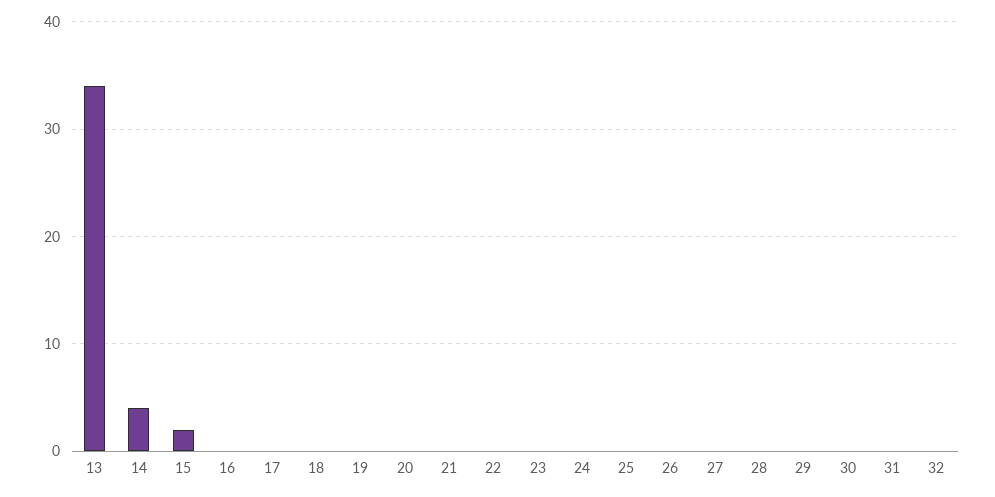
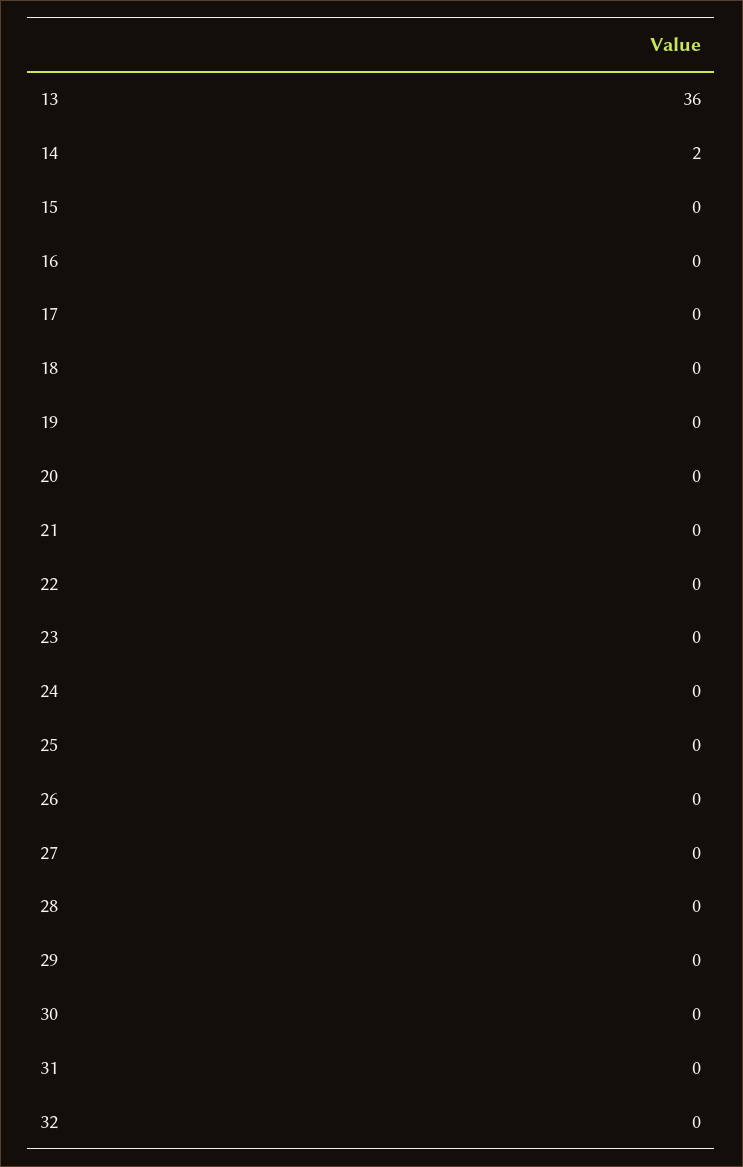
13: 34 -> 36
14: 4 -> 2
15: 2 -> 0

